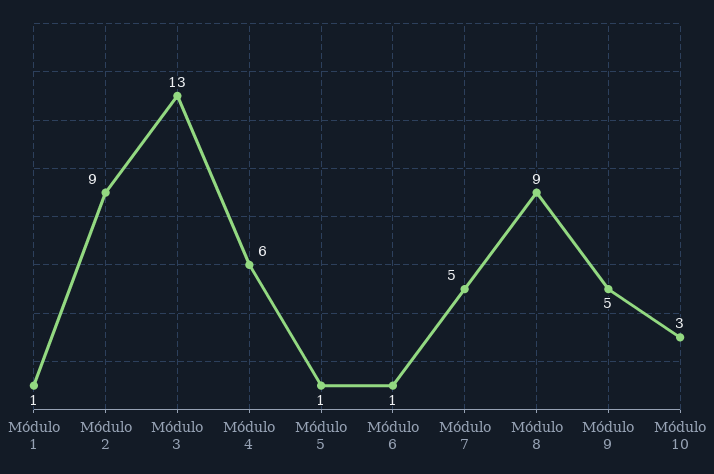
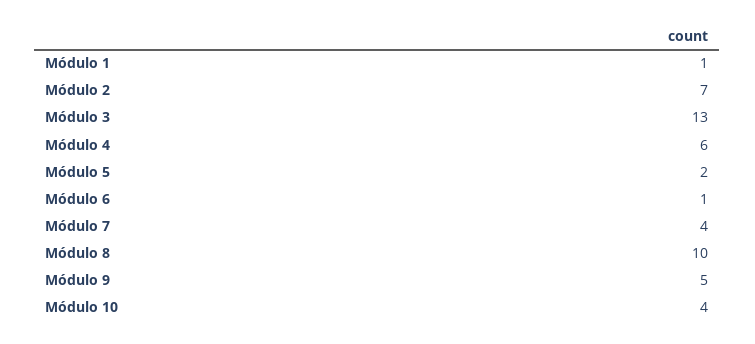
Módulo 2: 9 -> 7
Módulo 5: 1 -> 2
Módulo 7: 5 -> 4
Módulo 8: 9 -> 10
Módulo 10: 3 -> 4

